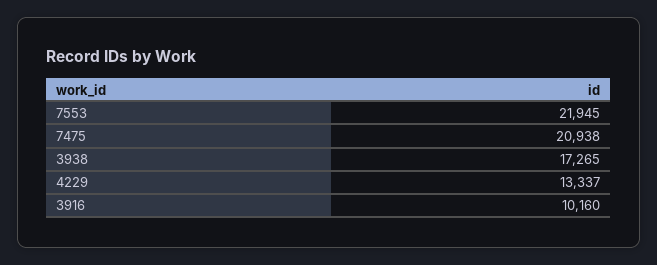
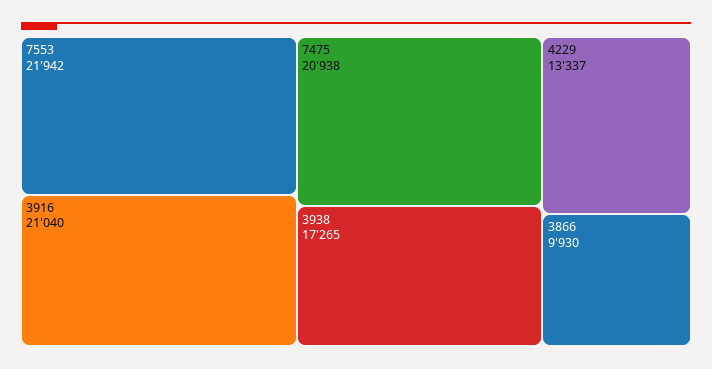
7553: 21945 -> 21942
3916: 10160 -> 21040
3866: none -> 9930

